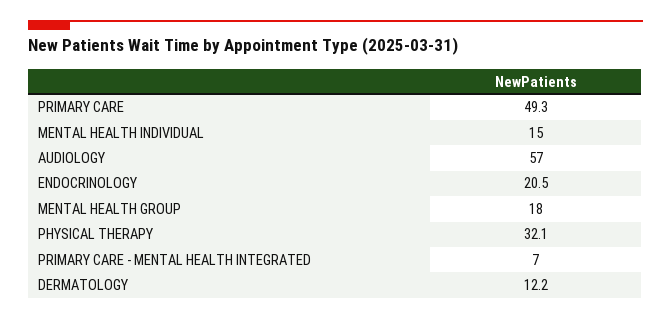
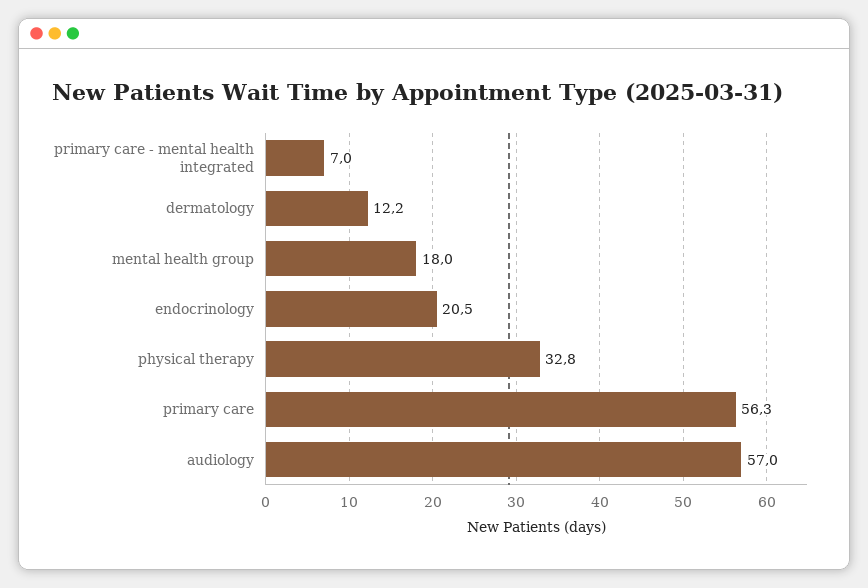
PRIMARY CARE: 49.3 -> 56.3
MENTAL HEALTH INDIVIDUAL: 15 -> none
PHYSICAL THERAPY: 32.1 -> 32.8

